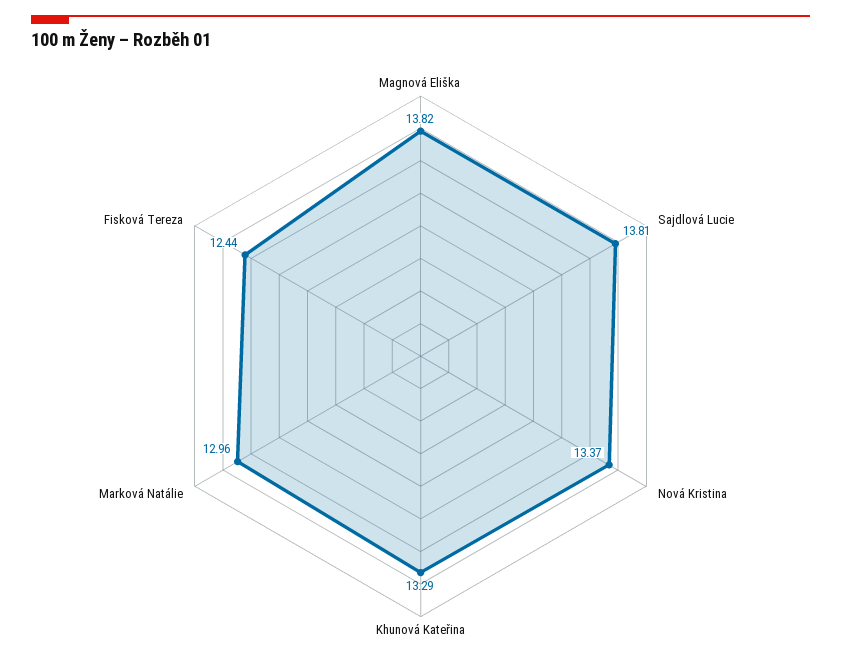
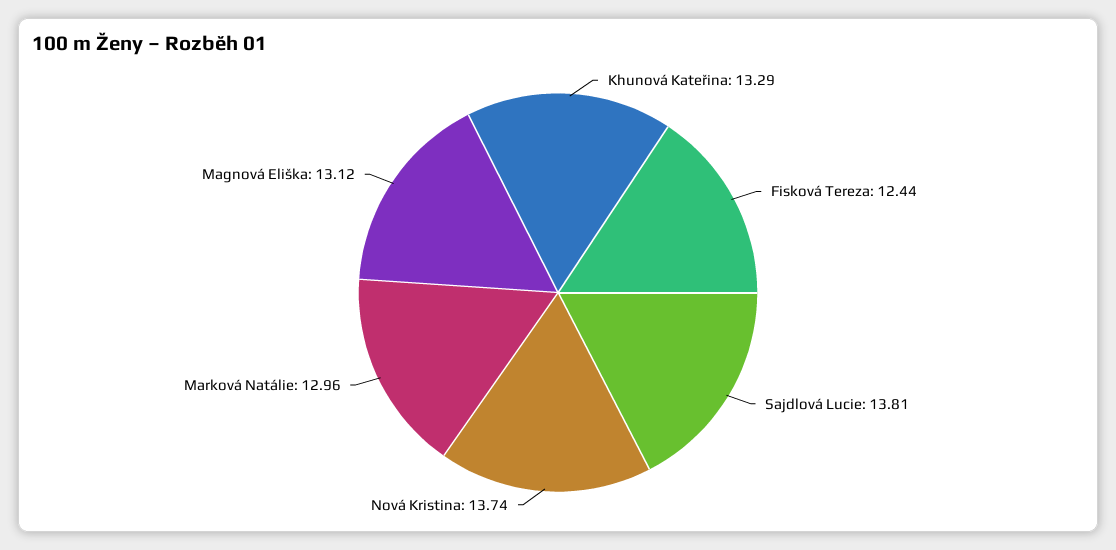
Magnová Eliška: 13.82 -> 13.12
Nová Kristina: 13.37 -> 13.74

